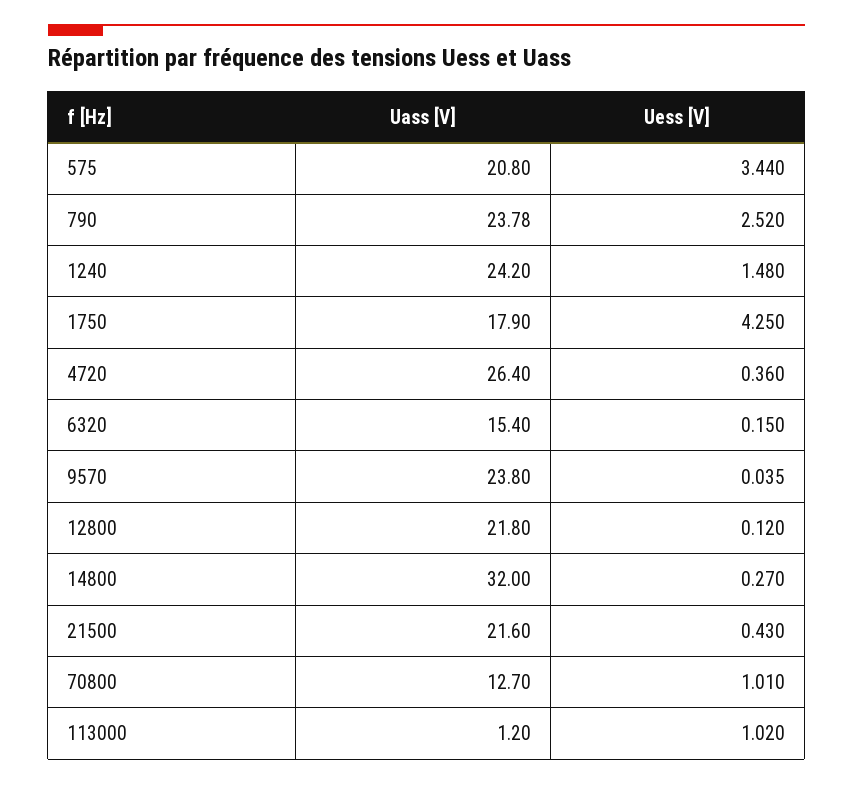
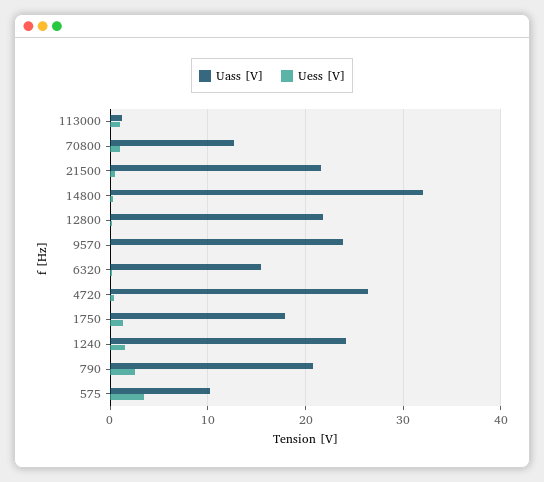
Uass [V], 575: 20.8 -> 10
Uass [V], 790: 23.78 -> 21
Uess [V], 1750: 4.25 -> 1

